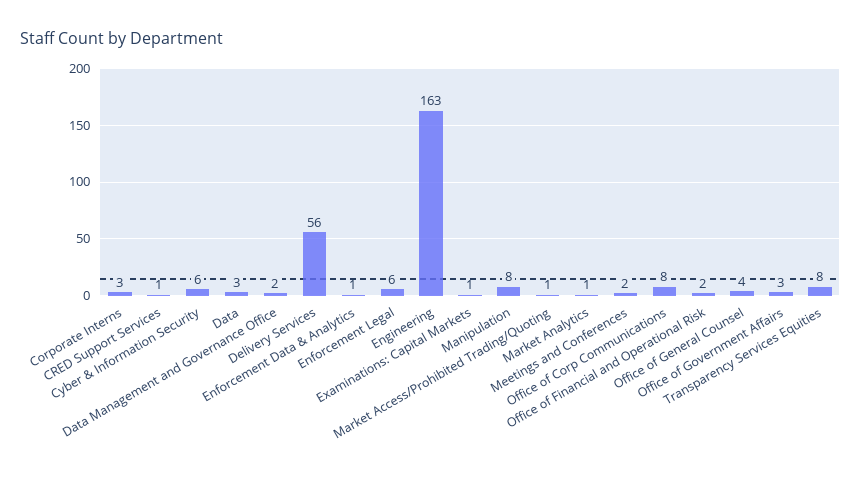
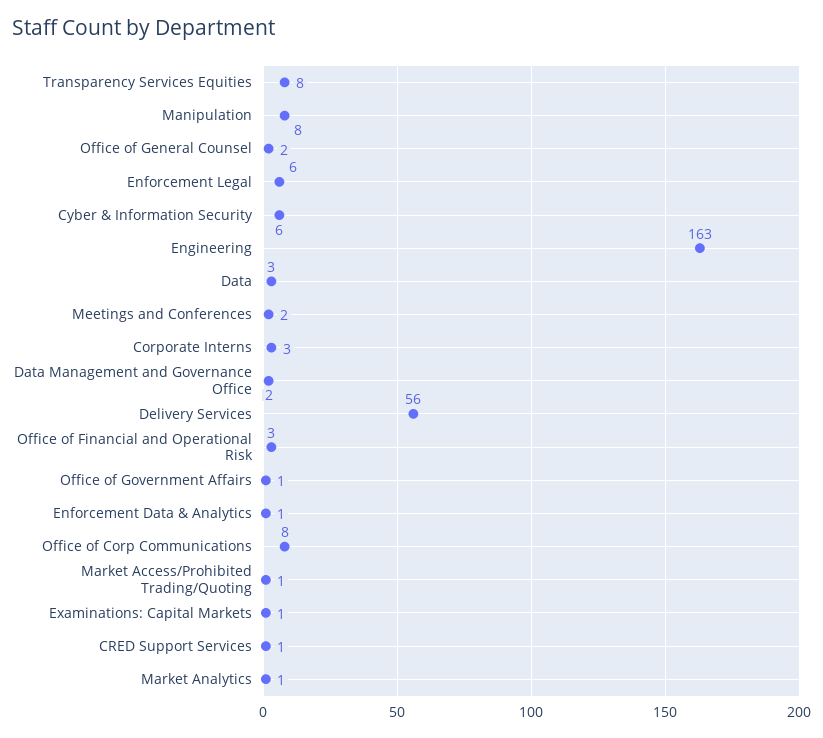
Office of Financial and Operational Risk: 2 -> 3
Office of General Counsel: 4 -> 2
Office of Government Affairs: 3 -> 1

